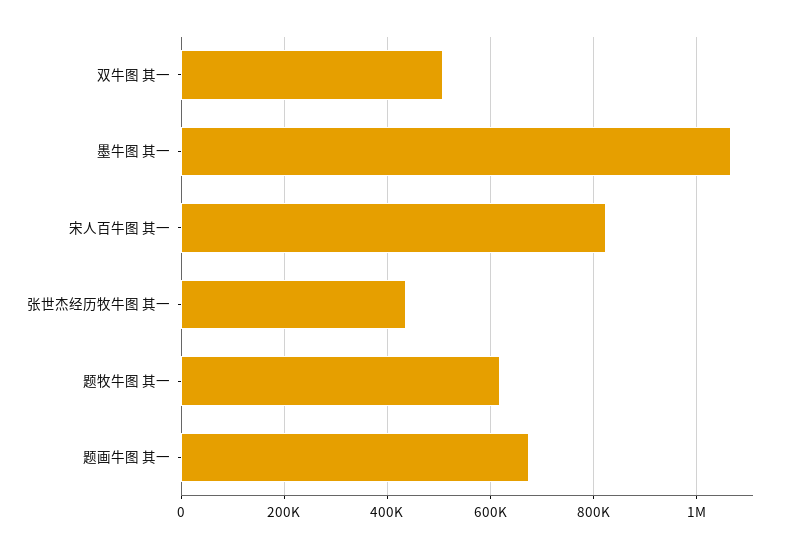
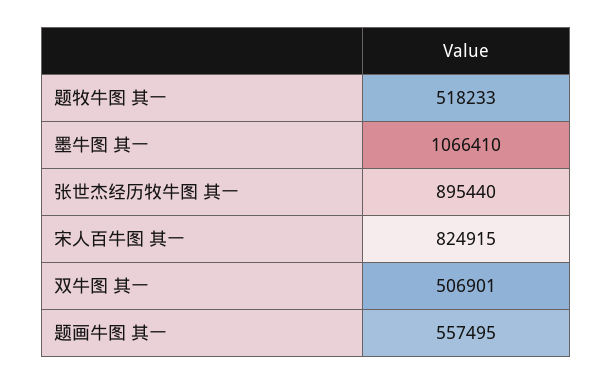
张世杰经历牧牛图 其一: 440000 -> 895440
题牧牛图 其一: 620000 -> 518233
题画牛图 其一: 680000 -> 557495

